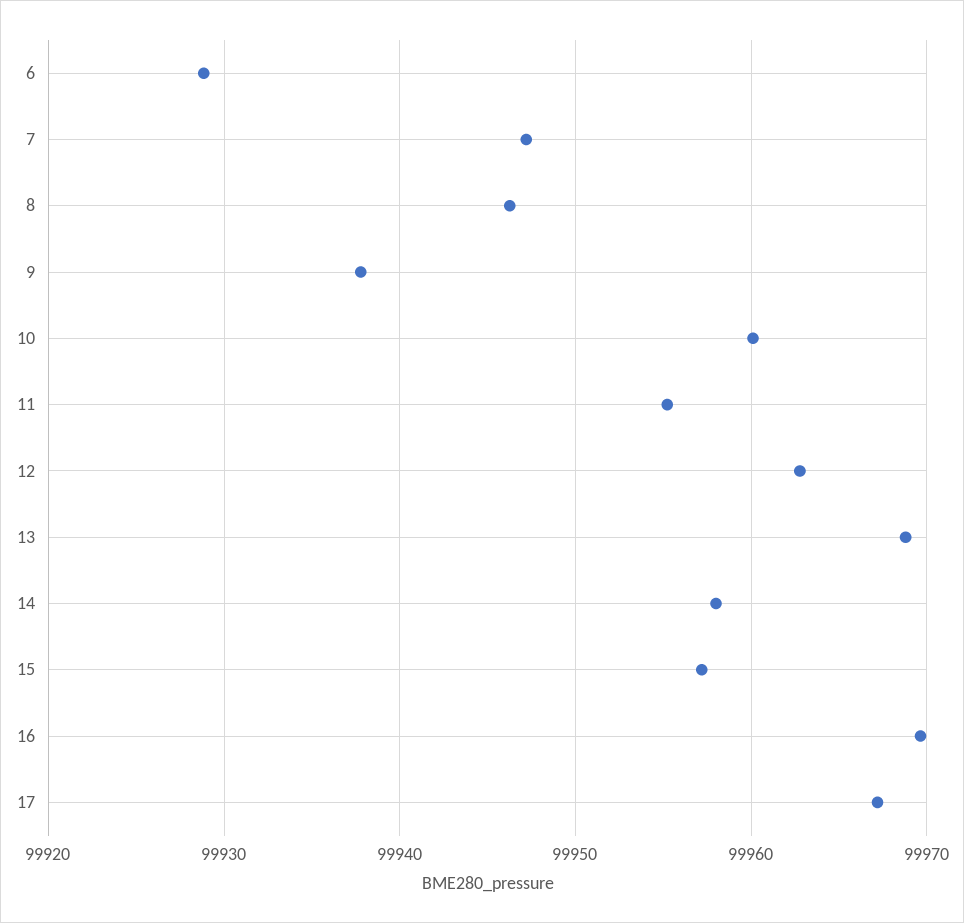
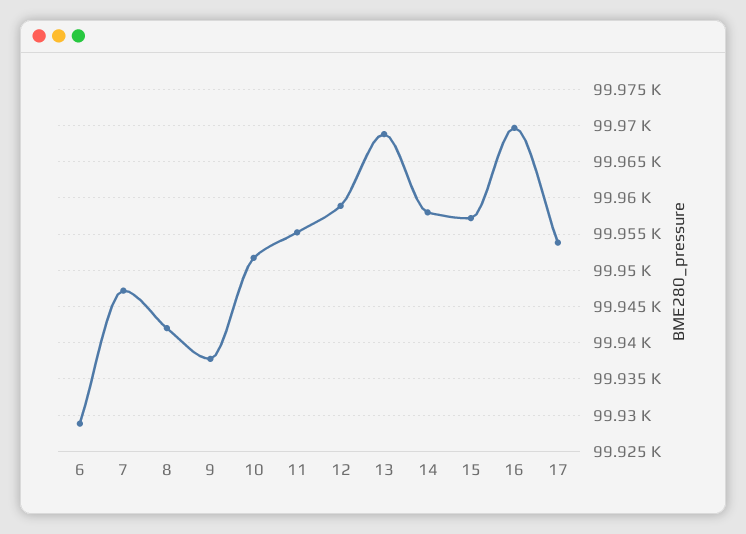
8: 99946 -> 99942
10: 99960 -> 99952
12: 99963 -> 99959
17: 99967 -> 99954

